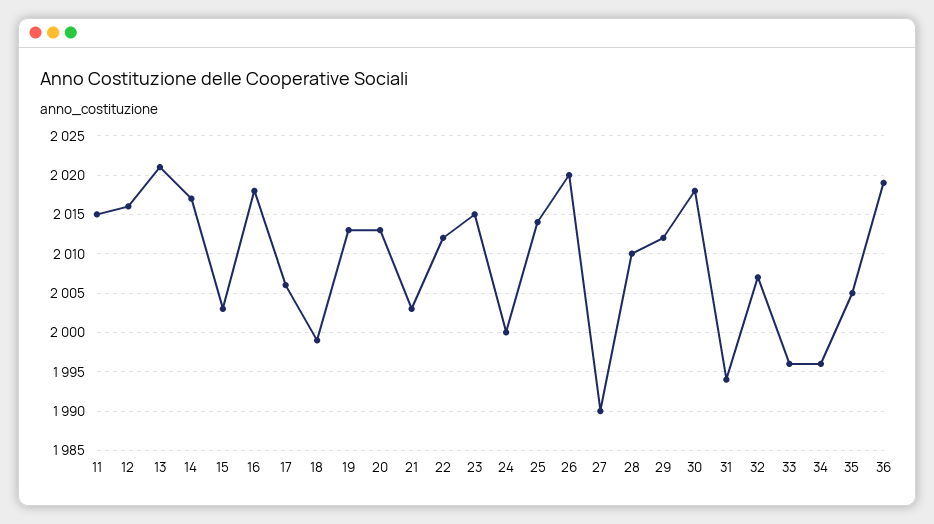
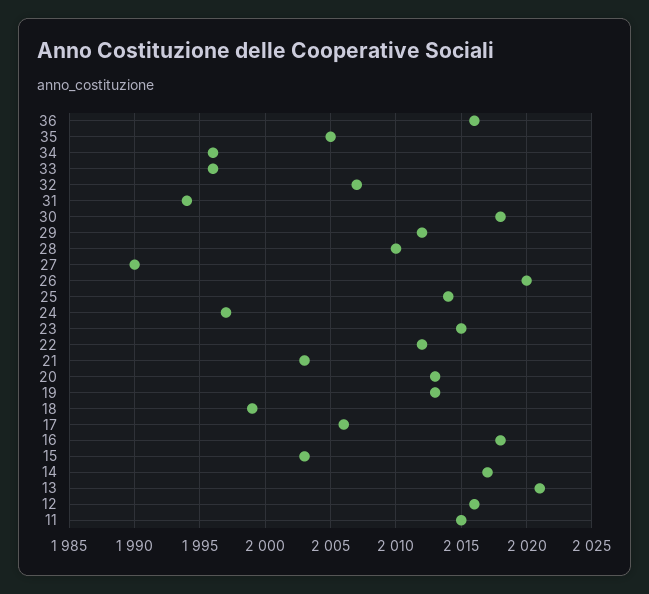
24: 2000 -> 1997
36: 2019 -> 2016

